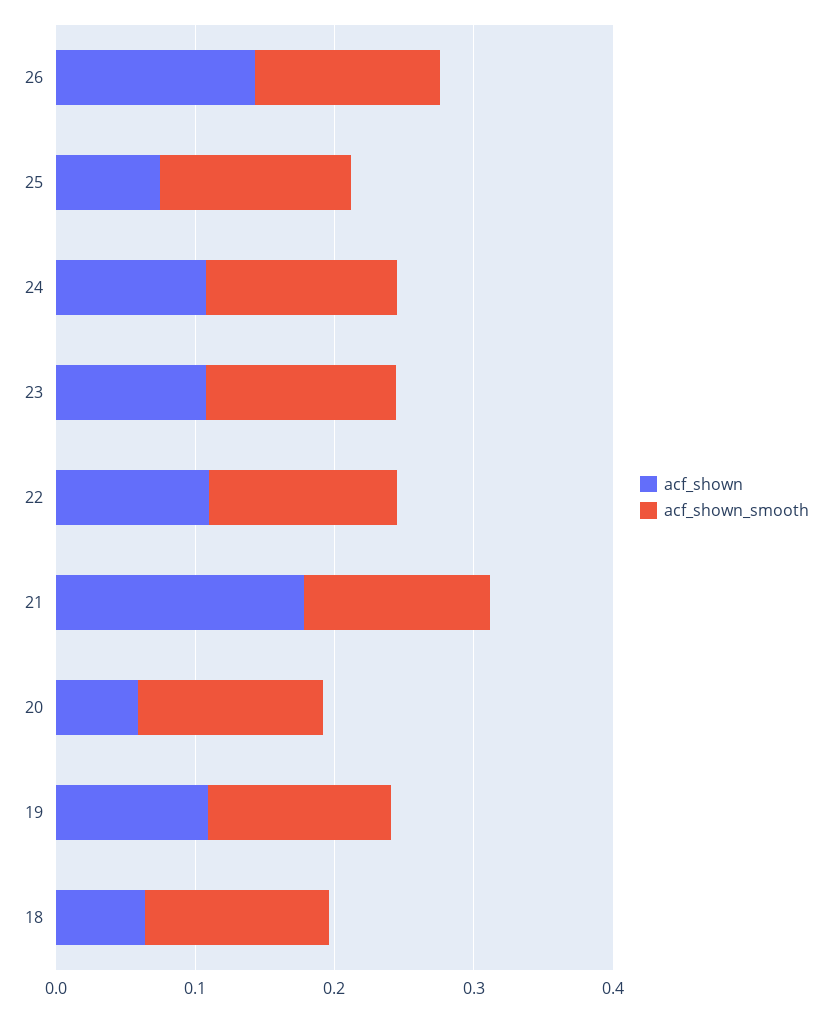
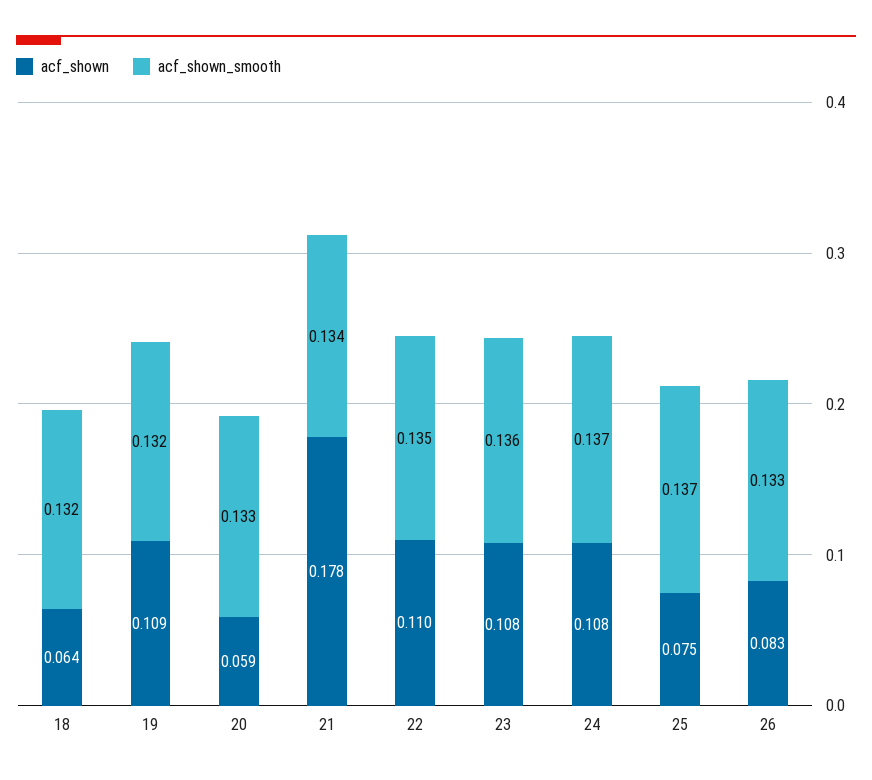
acf_shown, 26: 0.14 -> 0.083

